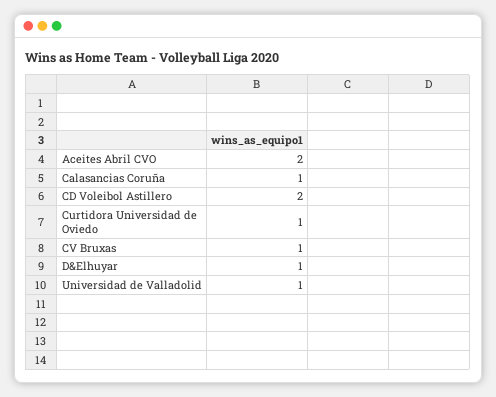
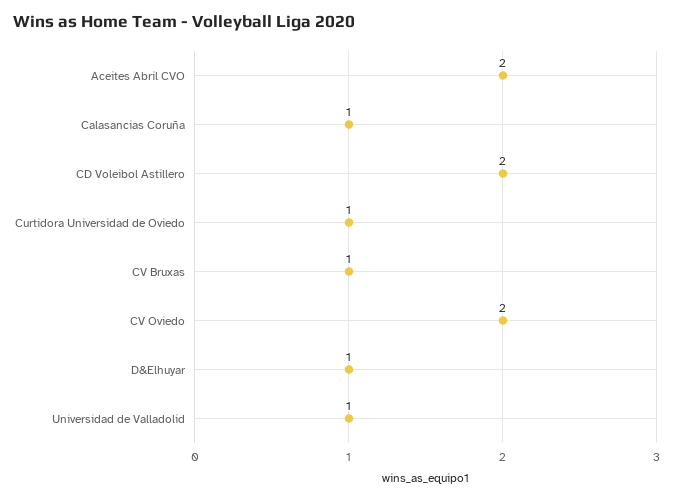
CV Oviedo: none -> 2

